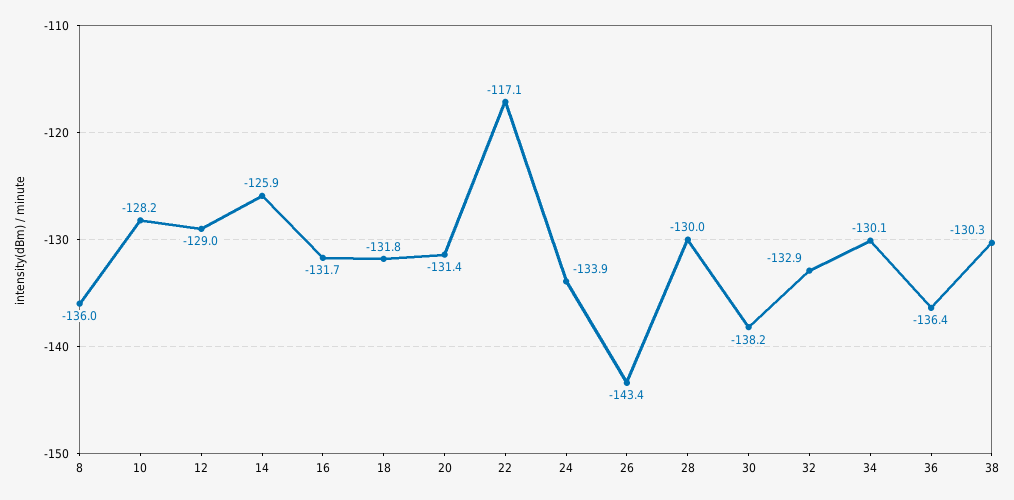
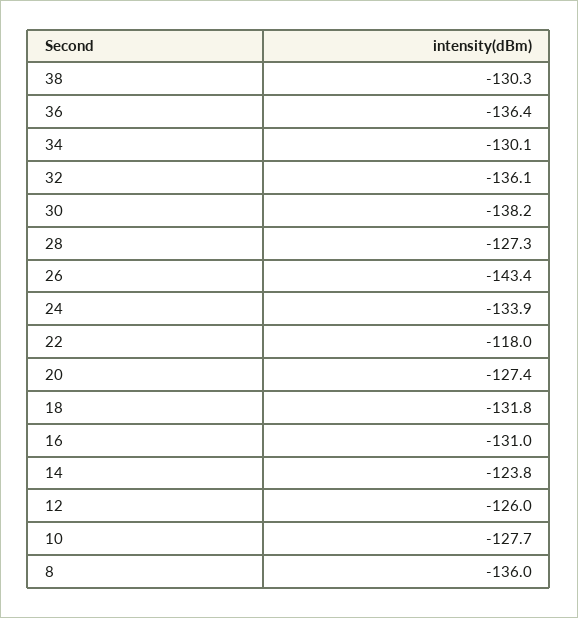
10: -128.2 -> -127.7
12: -129 -> -126
14: -125.9 -> -123.8
16: -131.7 -> -131
20: -131.4 -> -127.4
22: -117.1 -> -118
28: -130 -> -127.3
32: -132.9 -> -136.1

